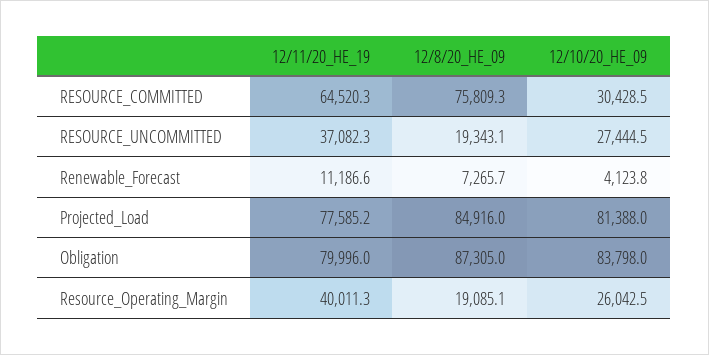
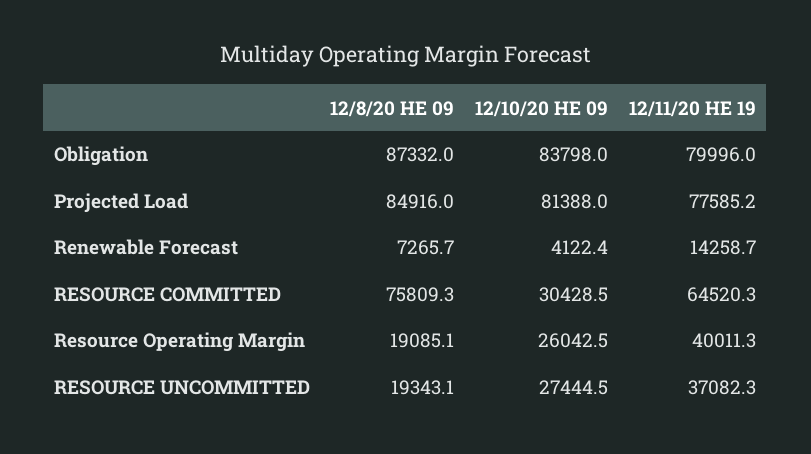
12/11/20_HE_19, Renewable_Forecast: 11186.6 -> 14258.7
12/10/20_HE_09, Renewable_Forecast: 4123.8 -> 4122.4
12/8/20_HE_09, Obligation: 87305 -> 87332

